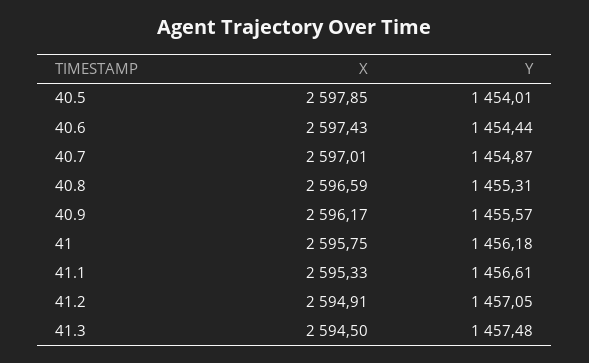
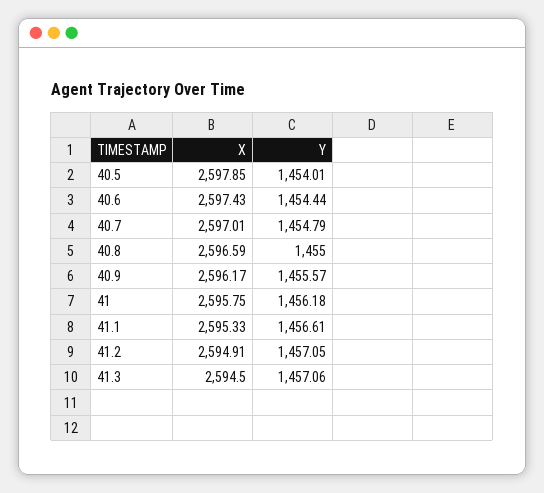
Y, 40.7: 1454.87 -> 1454.79
Y, 40.8: 1455.31 -> 1455
Y, 41.3: 1457.48 -> 1457.06

